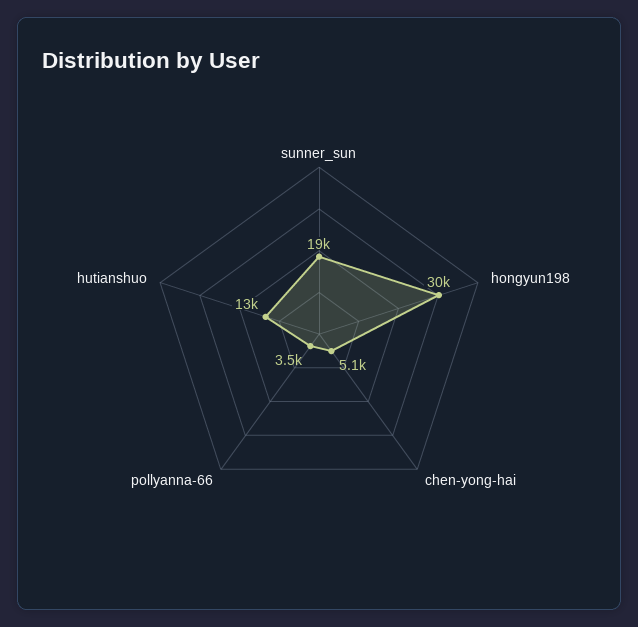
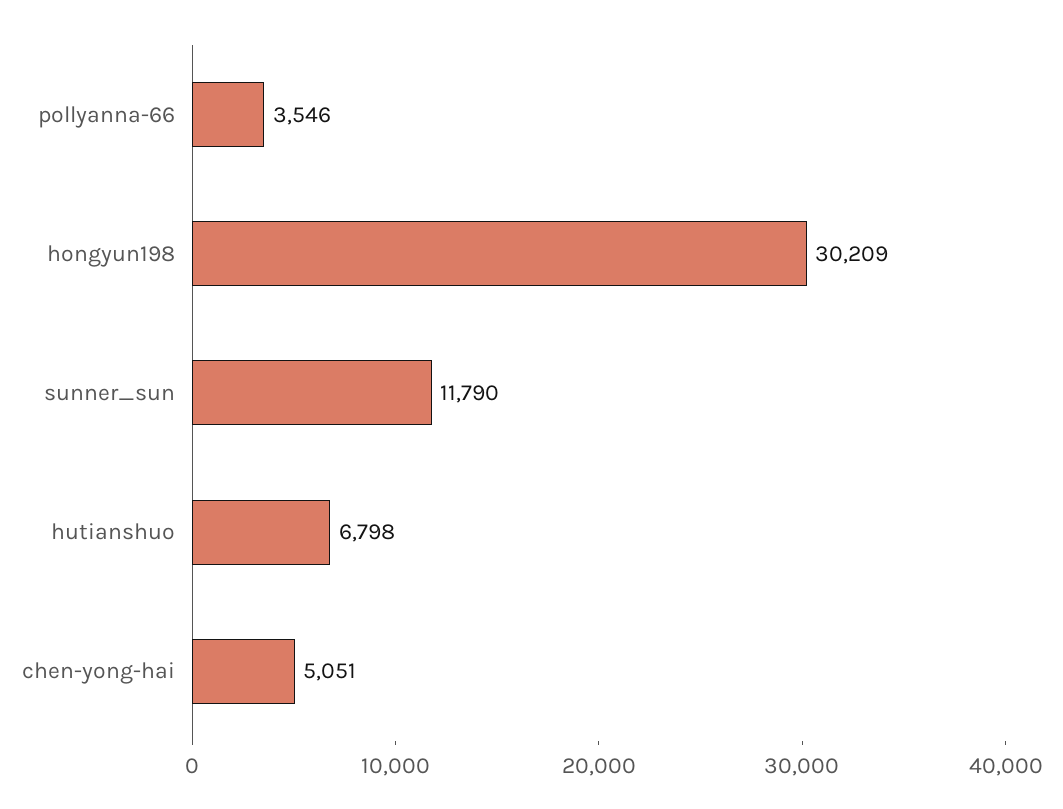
sunner_sun: 19000 -> 11790
hutianshuo: 13000 -> 6798

